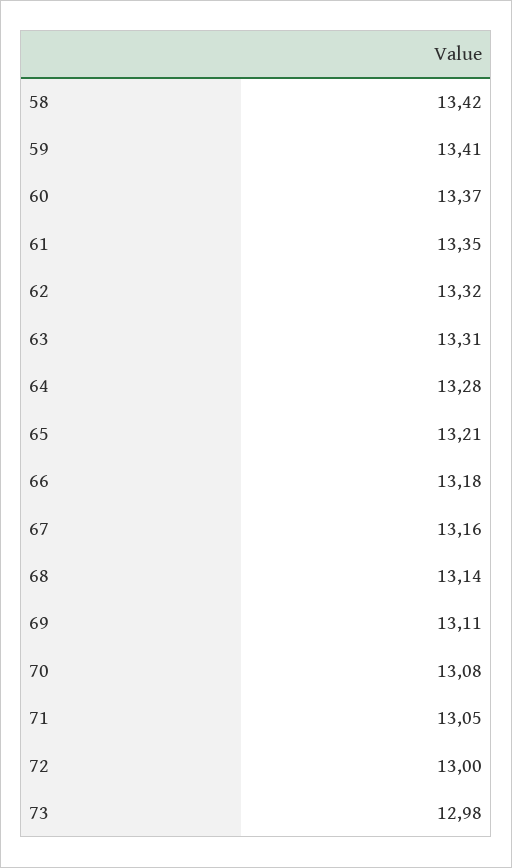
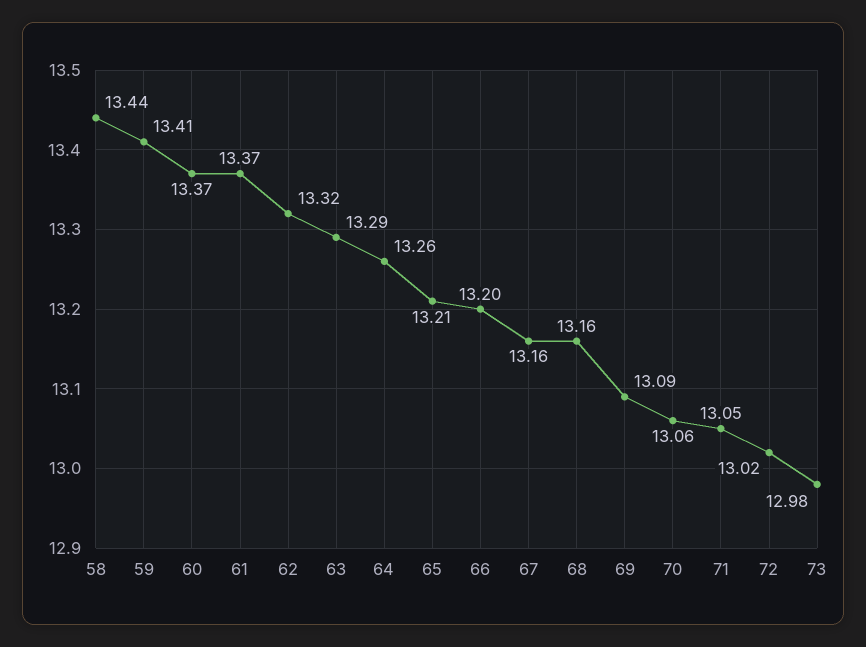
58: 13.42 -> 13.44
61: 13.35 -> 13.37
63: 13.31 -> 13.29
64: 13.28 -> 13.26
66: 13.18 -> 13.2
68: 13.14 -> 13.16
69: 13.11 -> 13.09
70: 13.08 -> 13.06
72: 13 -> 13.02

